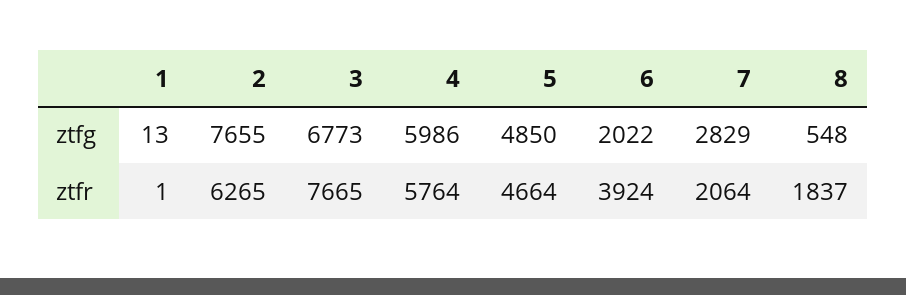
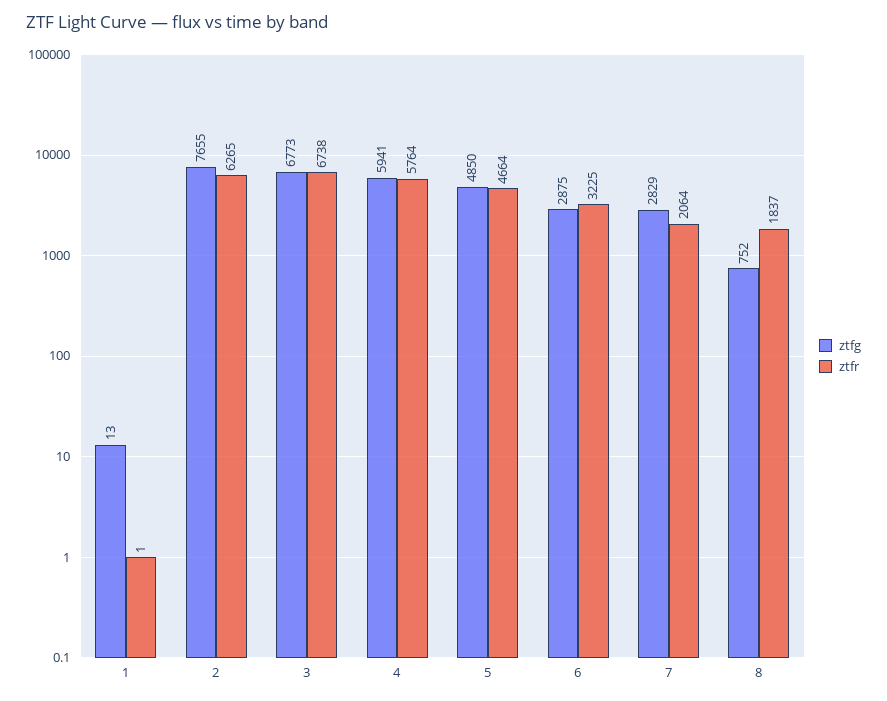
ztfg, 4: 5986 -> 5941
ztfg, 6: 2022 -> 2875
ztfg, 8: 548 -> 752
ztfr, 3: 7665 -> 6738
ztfr, 6: 3924 -> 3225

